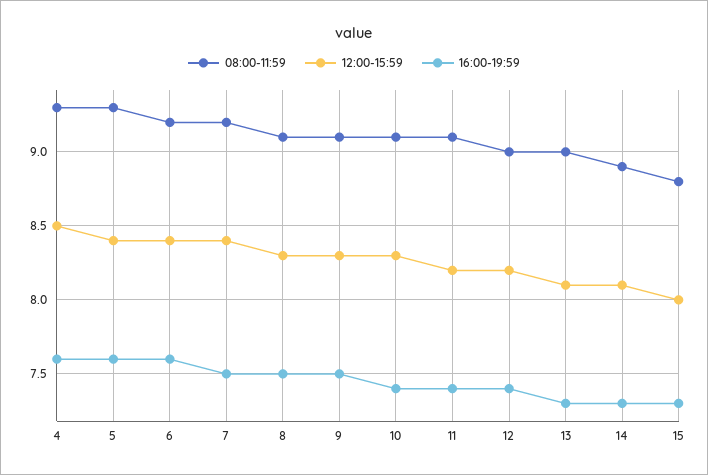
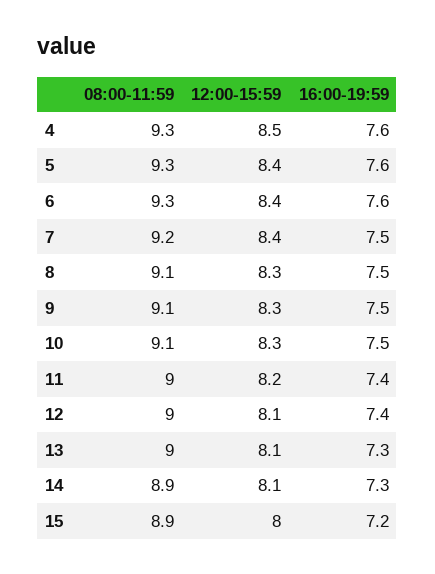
08:00-11:59, 6: 9.2 -> 9.3
16:00-19:59, 10: 7.4 -> 7.5
08:00-11:59, 11: 9.1 -> 9
12:00-15:59, 12: 8.2 -> 8.1
08:00-11:59, 15: 8.8 -> 8.9
16:00-19:59, 15: 7.3 -> 7.2

